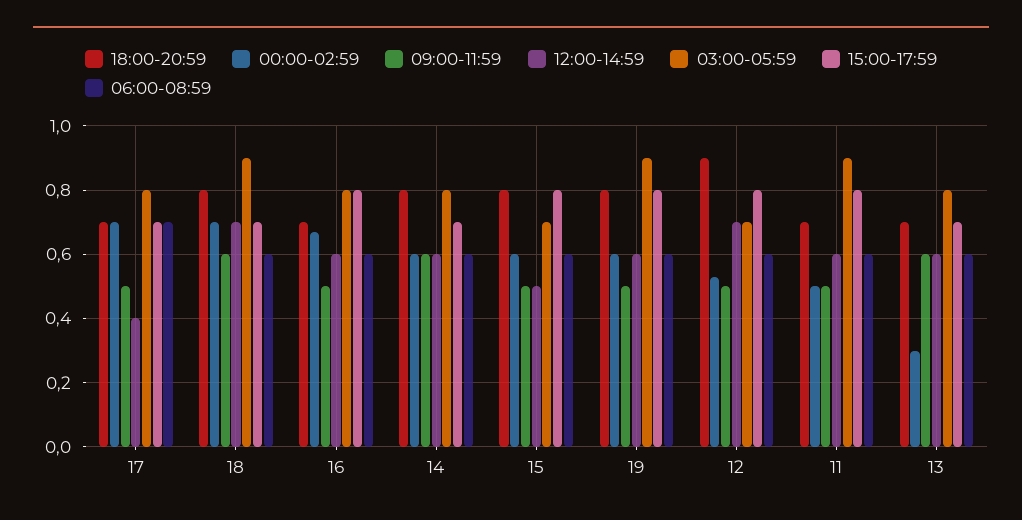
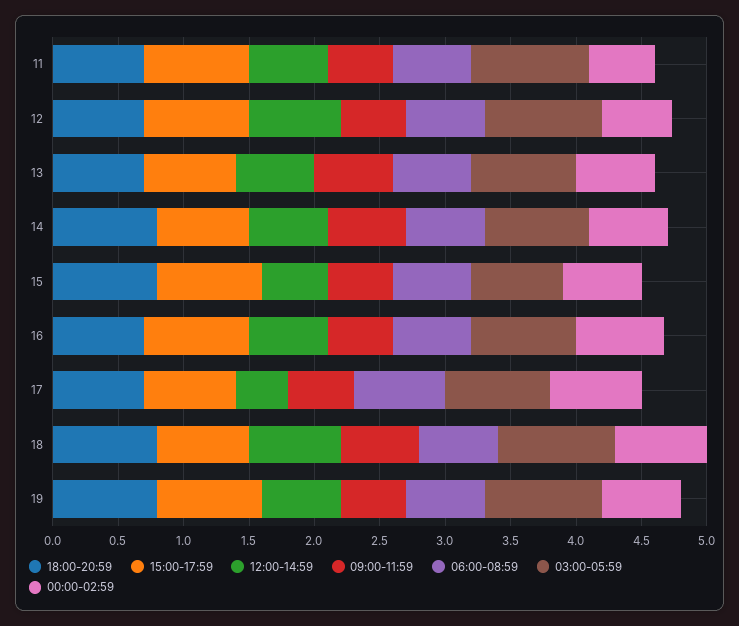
18:00-20:59, 12: 0.9 -> 0.7
03:00-05:59, 12: 0.7 -> 0.9
00:00-02:59, 13: 0.3 -> 0.6

